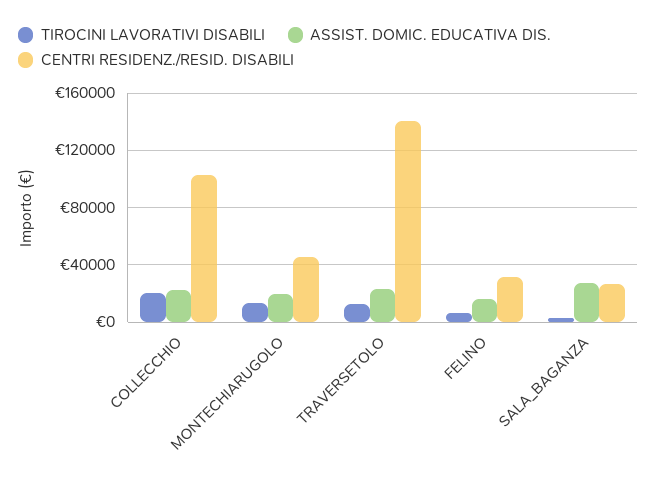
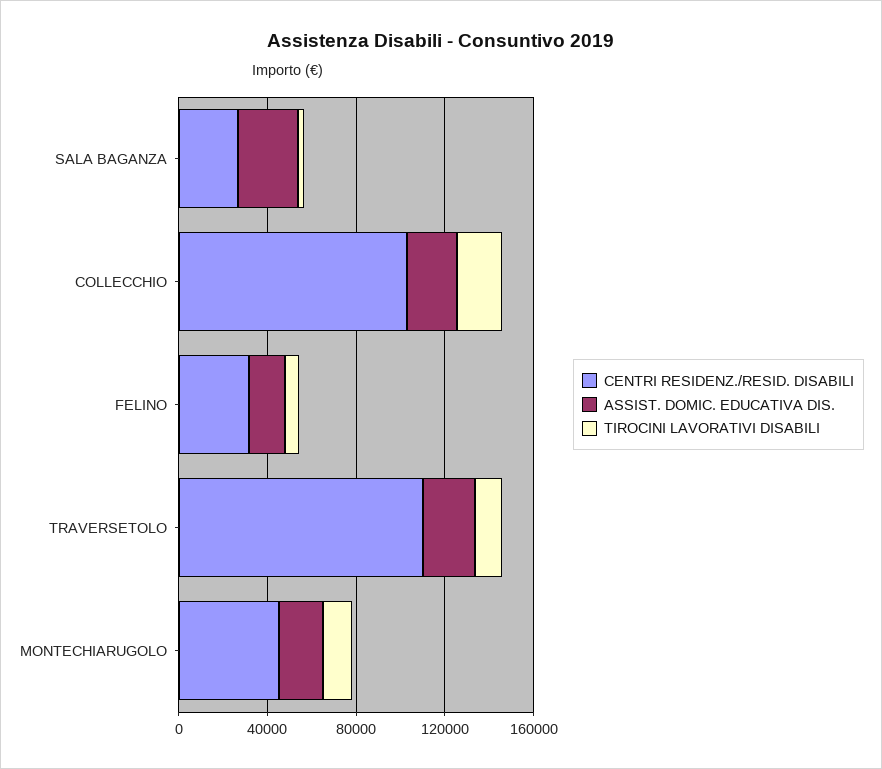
CENTRI RESIDENZ./RESID. DISABILI, TRAVERSETOLO: 140000 -> 110000

